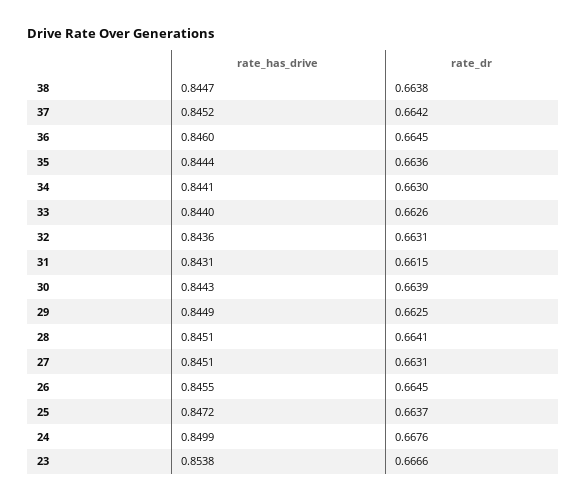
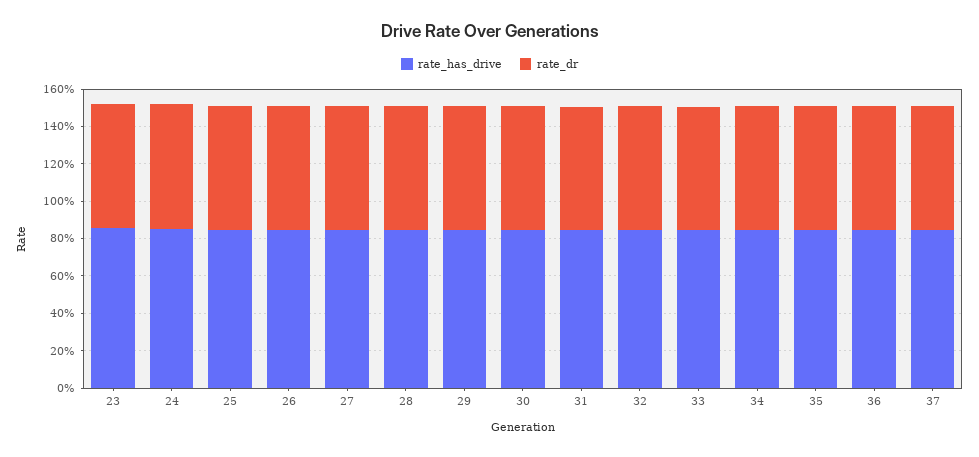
rate_has_drive, 38: 0.8447 -> none
rate_dr, 38: 0.6638 -> none

